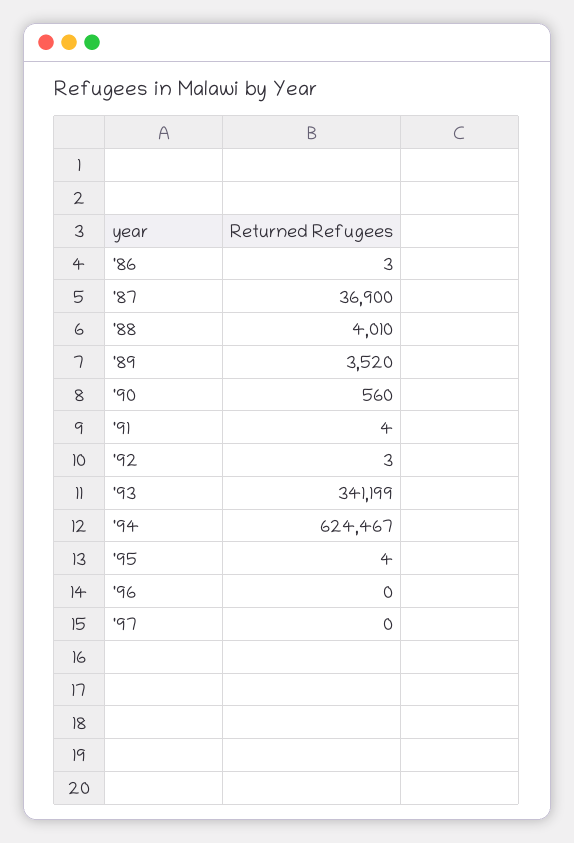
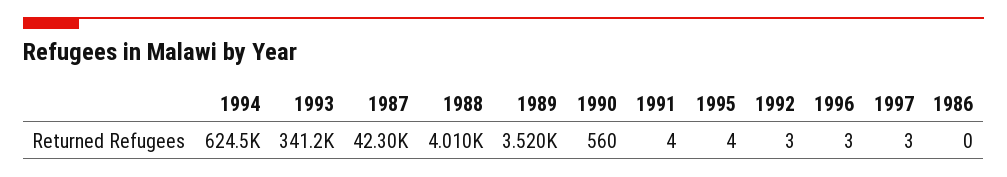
'86: 3 -> 0
'87: 36900 -> 42300
'96: 0 -> 3
'97: 0 -> 3

